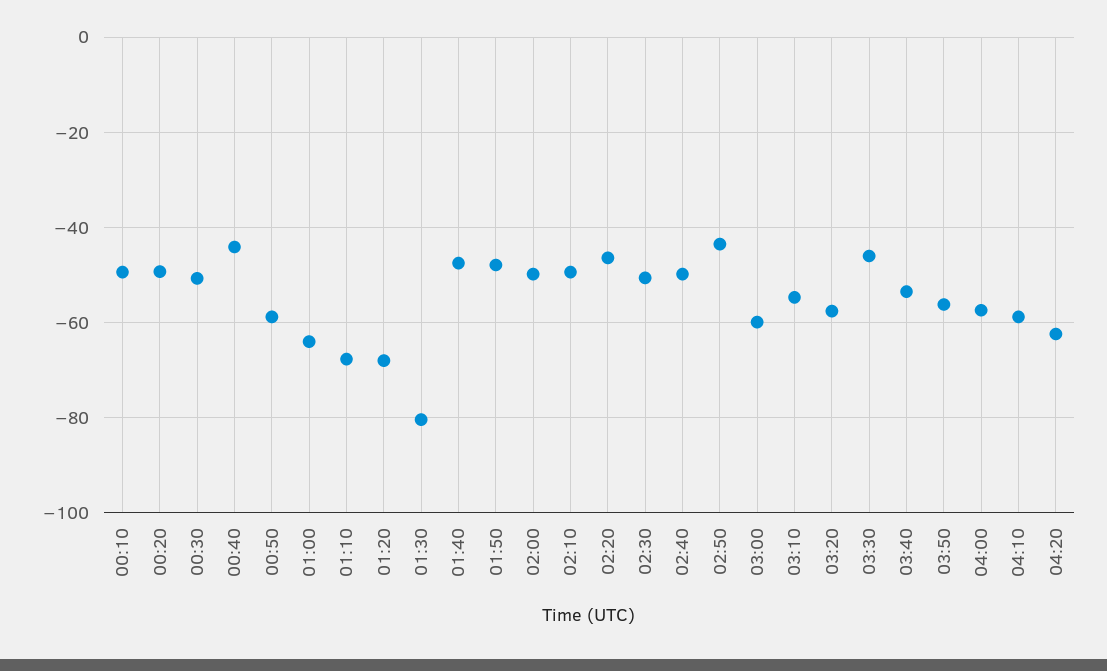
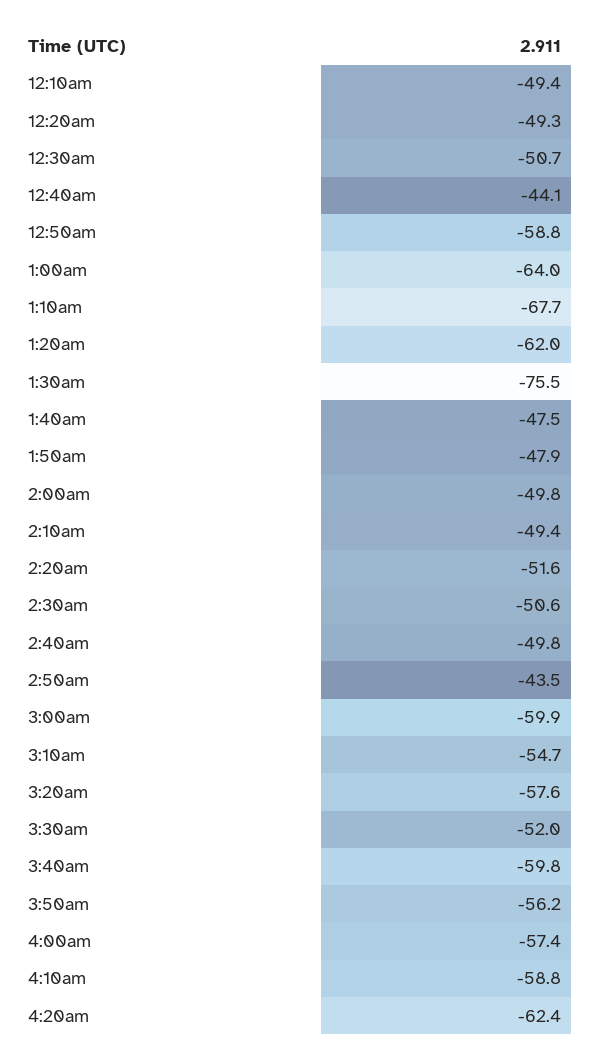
01:20: -68 -> -62
01:30: -80 -> -75.5
02:20: -46 -> -51.6
03:30: -46 -> -52
03:40: -54 -> -59.8

